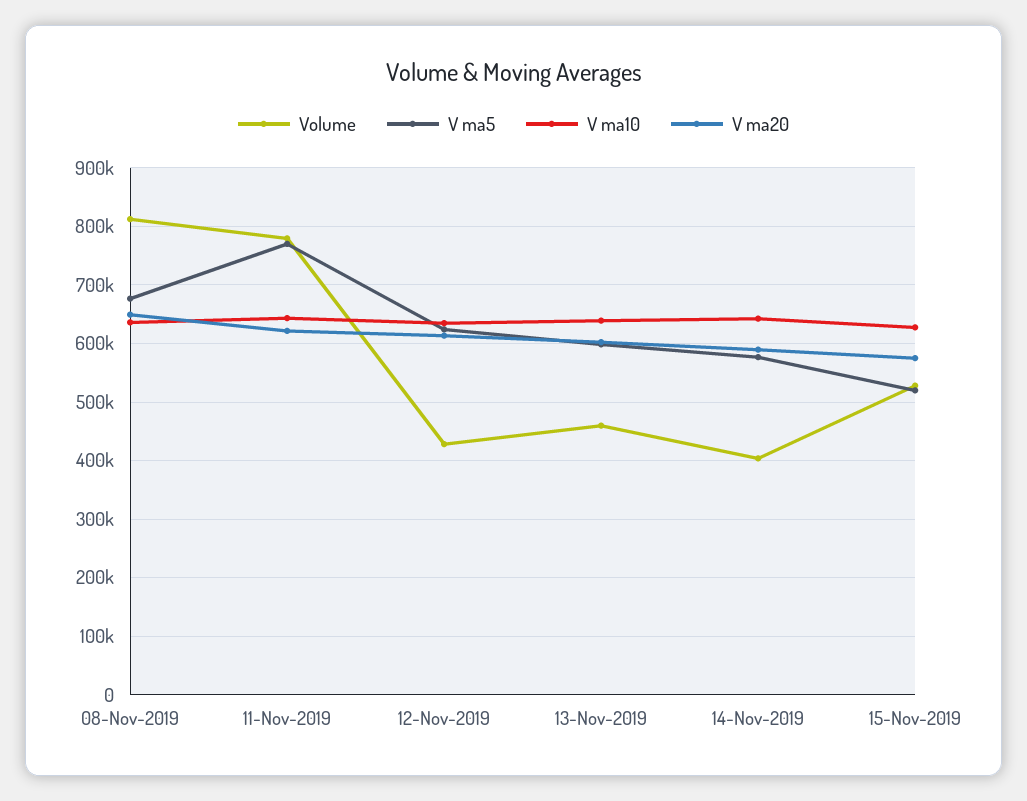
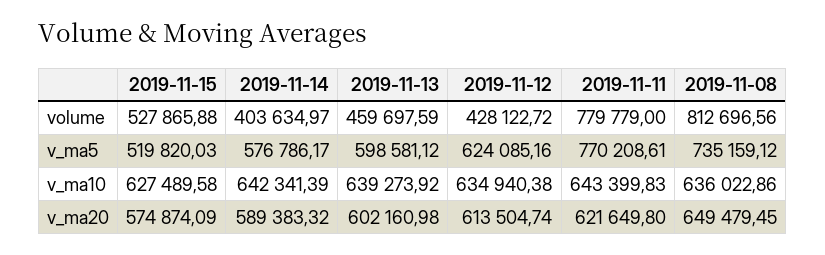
V ma5, 08-Nov-2019: 680000 -> 735159.12

